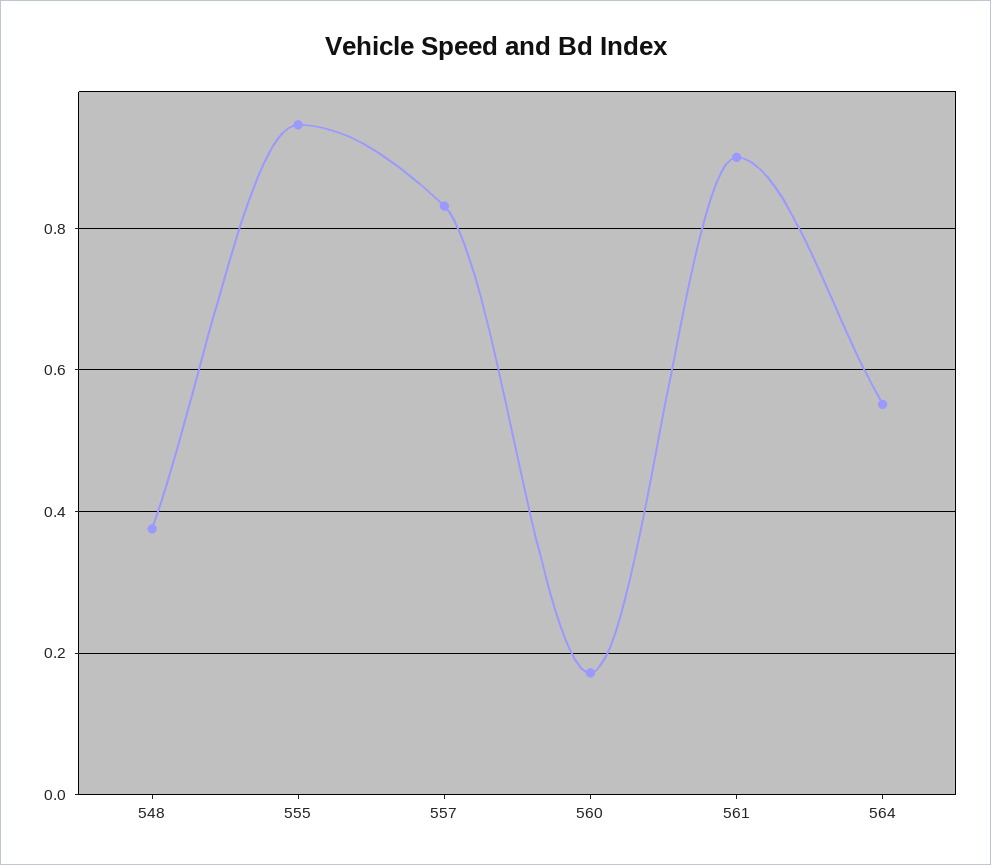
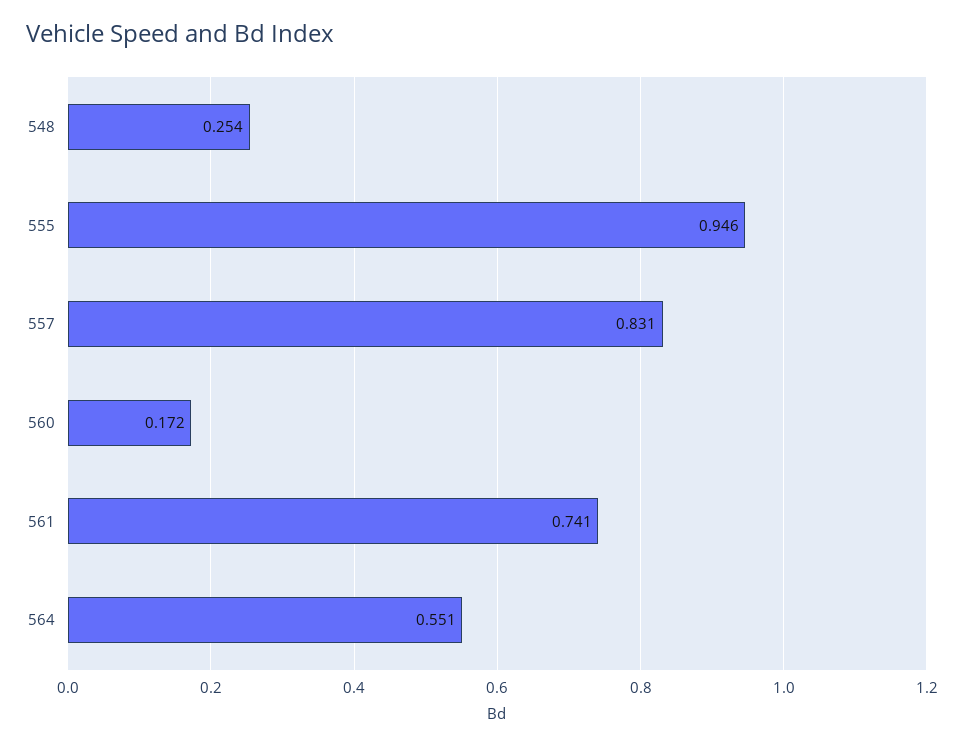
548: 0.38 -> 0.254
561: 0.9 -> 0.741

